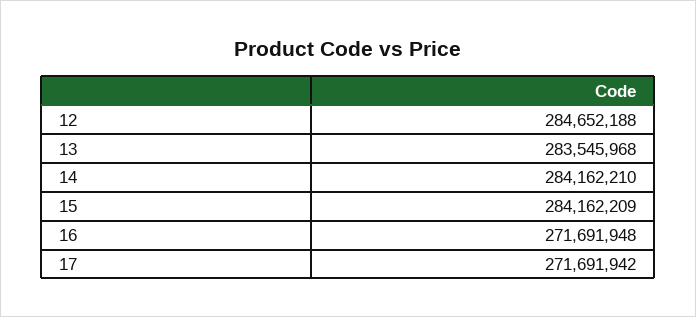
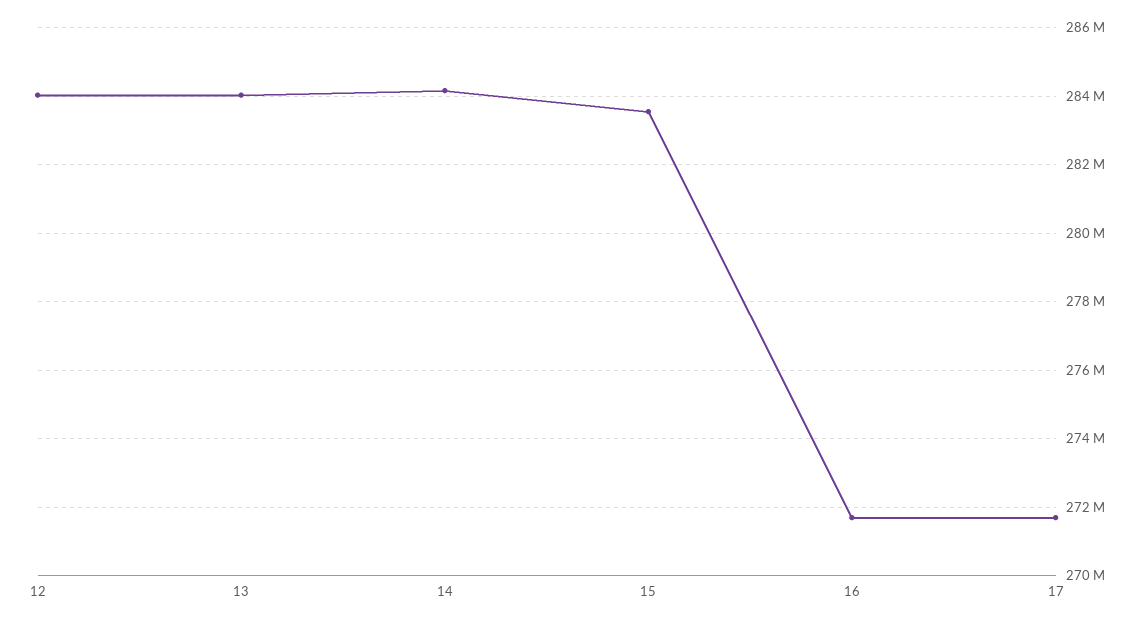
12: 284652188 -> 284000000
13: 283545968 -> 284000000
15: 284162209 -> 283600000

